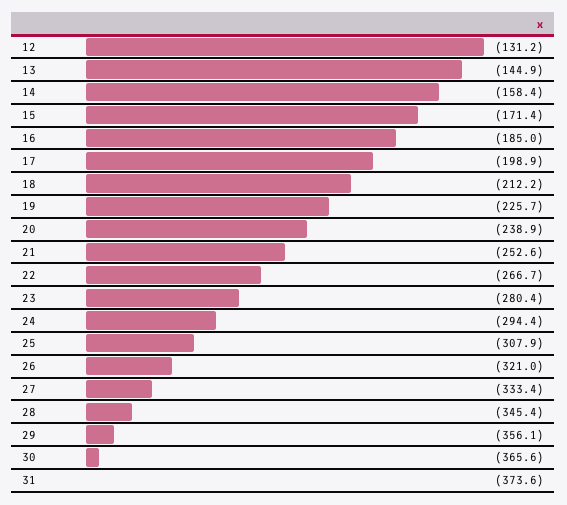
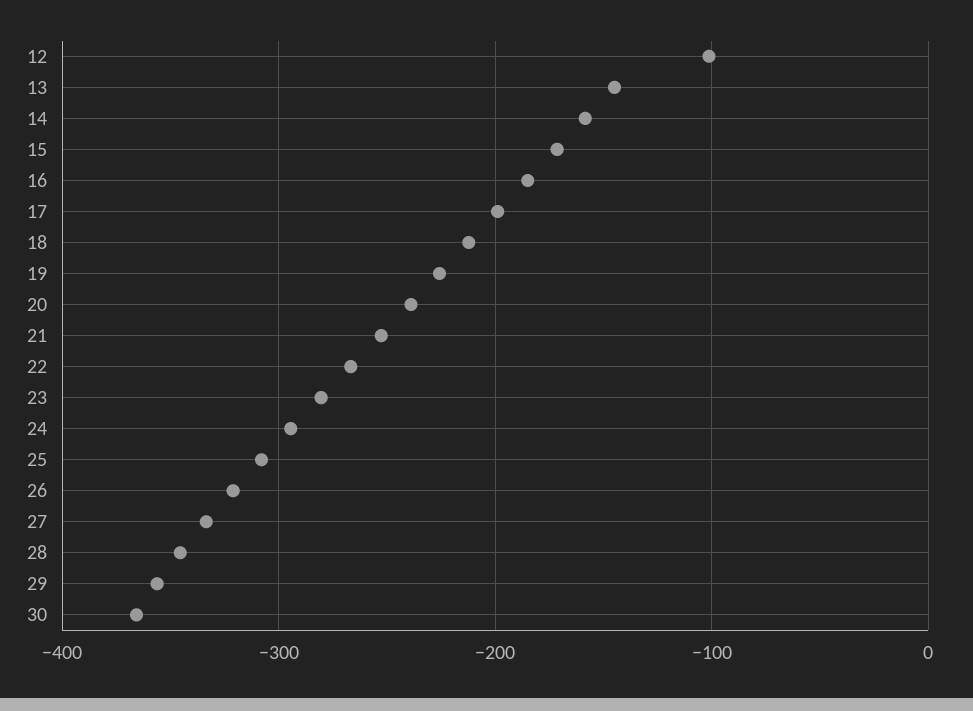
12: -131.2 -> -100
31: -373.6 -> none

